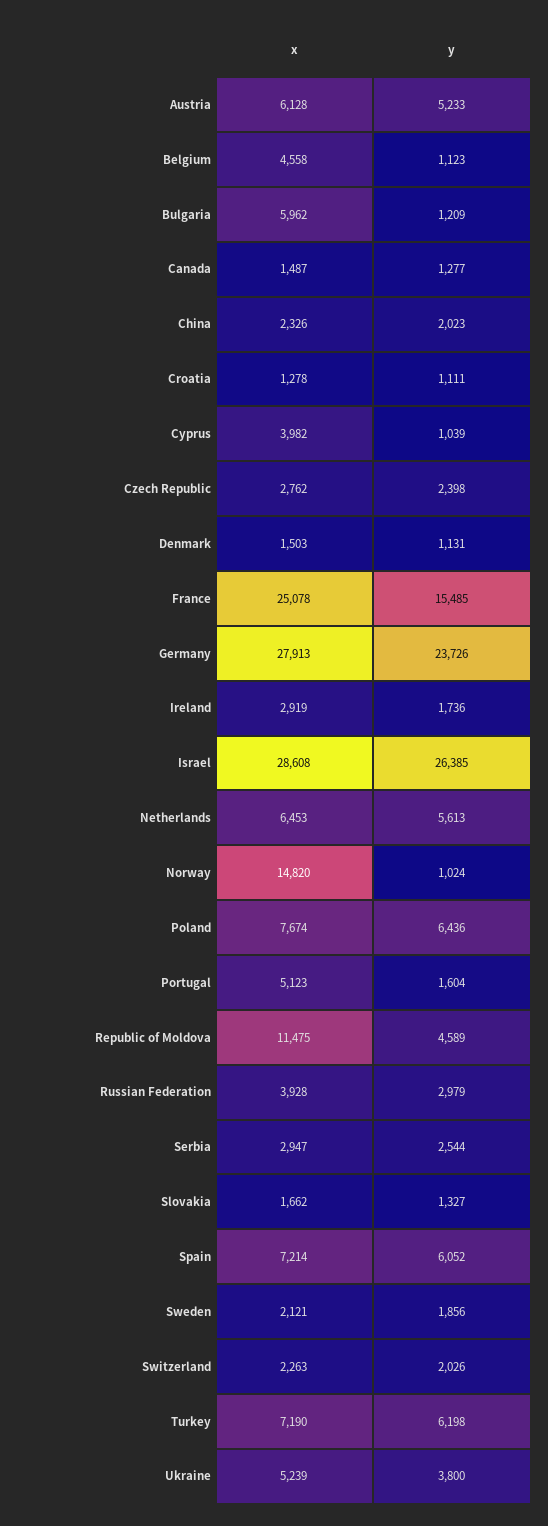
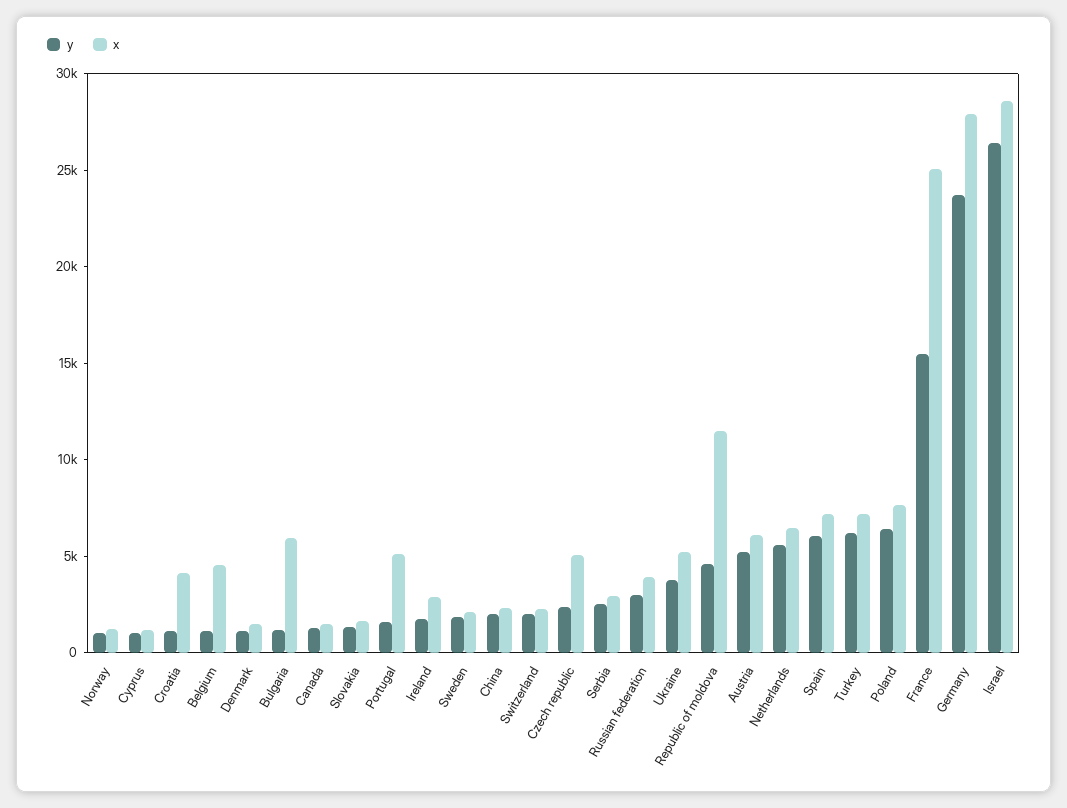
x, Croatia: 1278 -> 4000
x, Cyprus: 3982 -> 1000
x, Czech Republic: 2762 -> 5000
x, Norway: 14820 -> 1000

